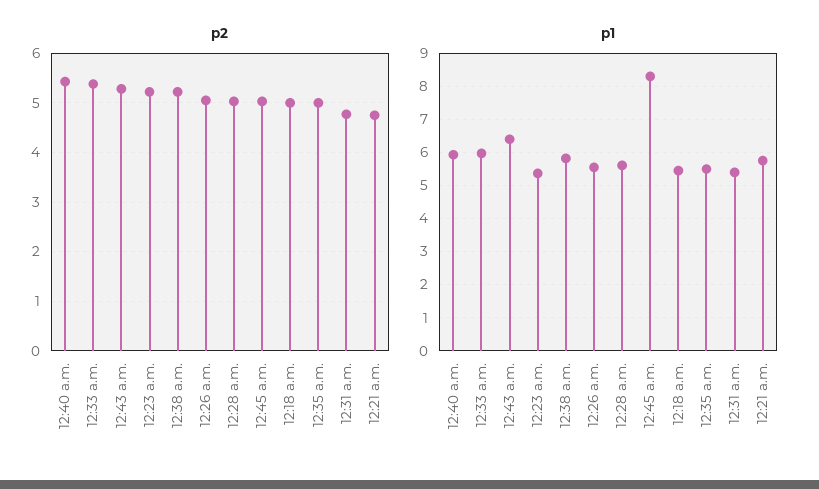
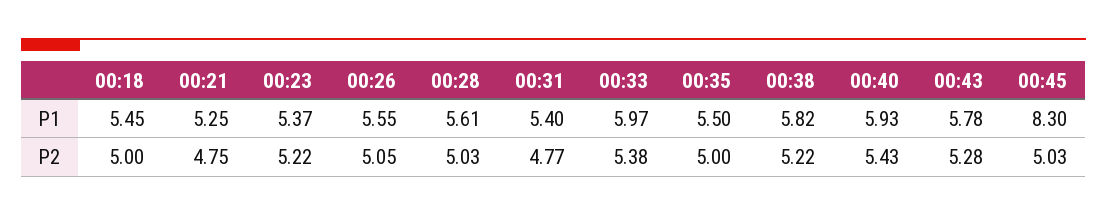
p1, 12:43 a.m.: 6.4 -> 5.78
p1, 12:21 a.m.: 5.8 -> 5.25

